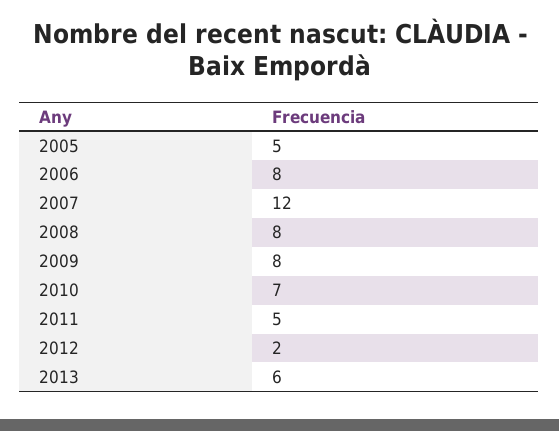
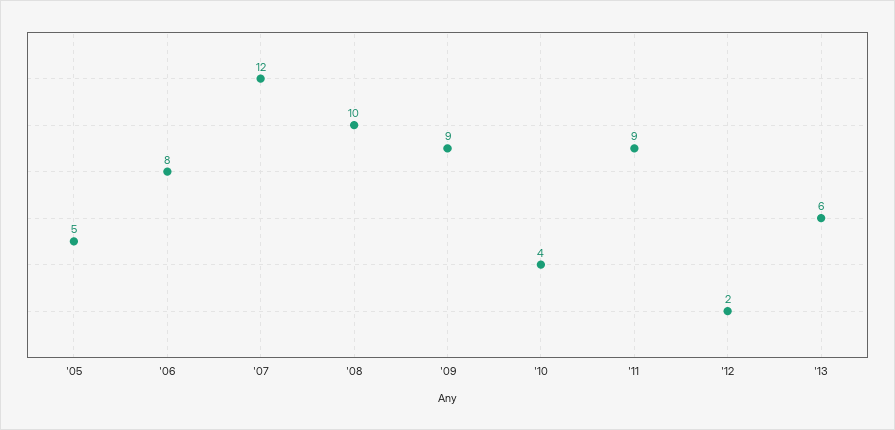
2008: 8 -> 10
2009: 8 -> 9
2010: 7 -> 4
2011: 5 -> 9

